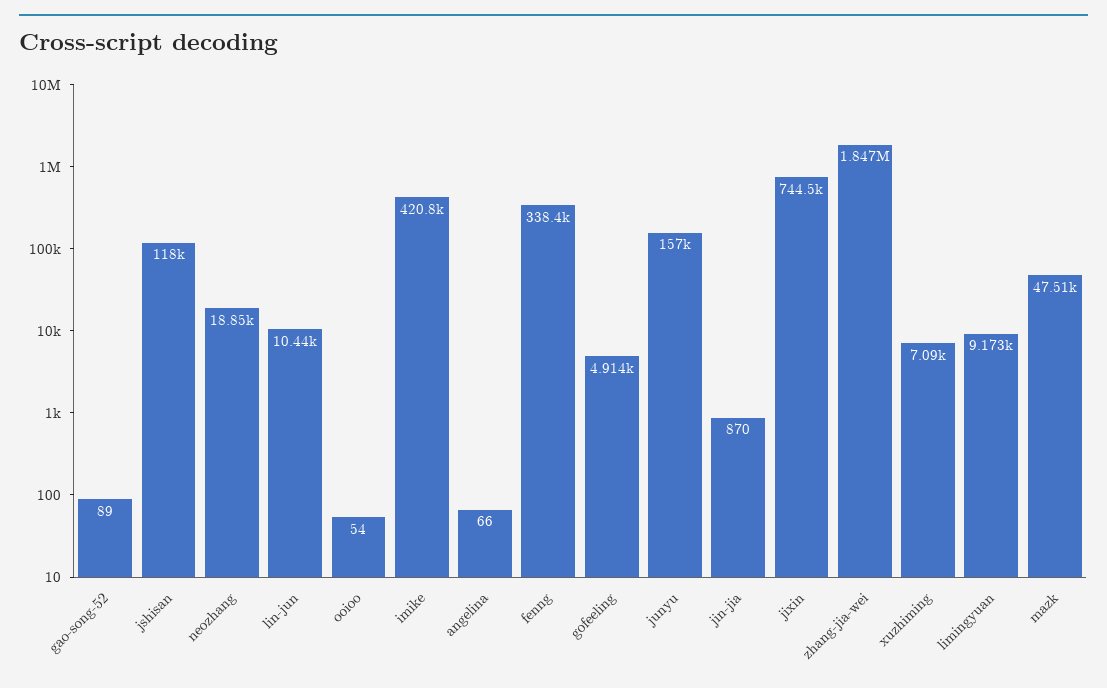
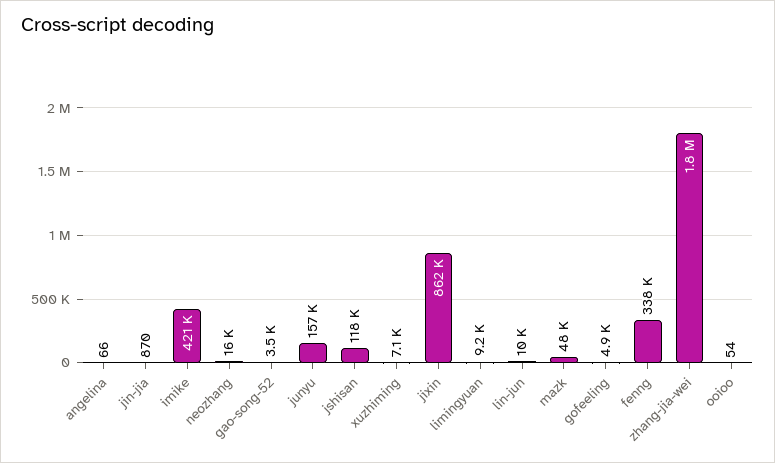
gao-song-52: 89 -> 3500
neozhang: 18850 -> 16000
jixin: 744500 -> 862000

